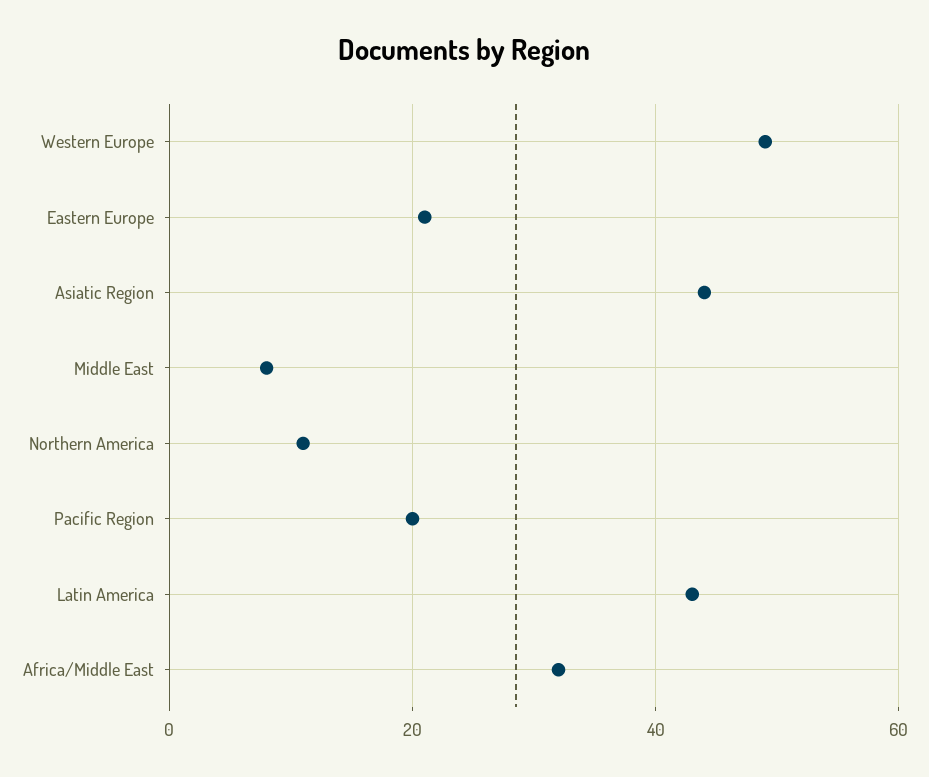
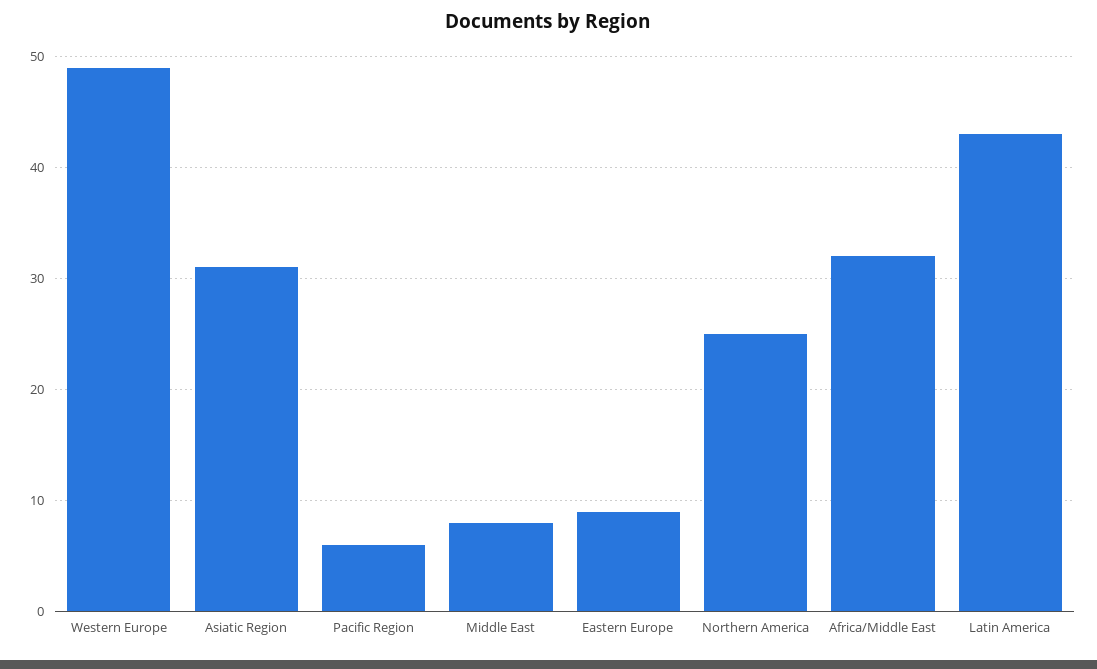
Eastern Europe: 20 -> 9
Asiatic Region: 45 -> 31
Northern America: 10 -> 25
Pacific Region: 20 -> 6

